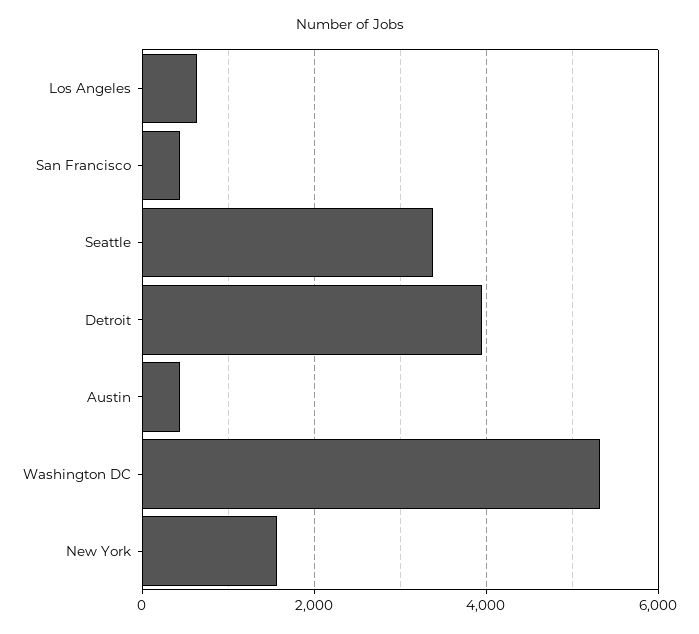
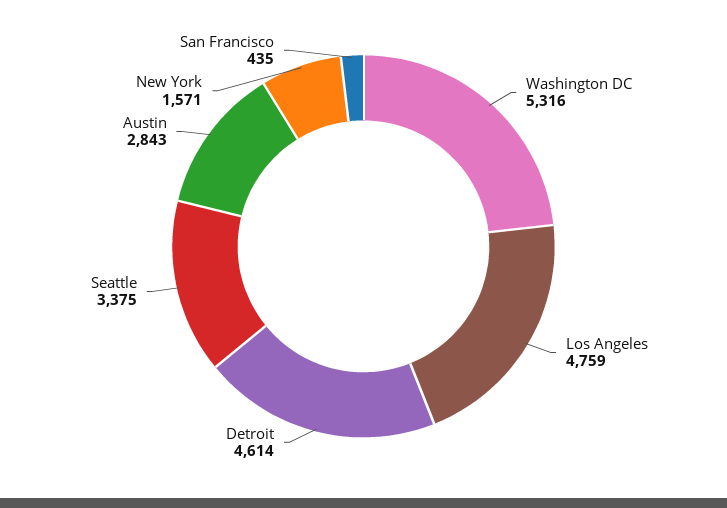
Los Angeles: 600 -> 4759
Detroit: 4000 -> 4614
Austin: 400 -> 2843

